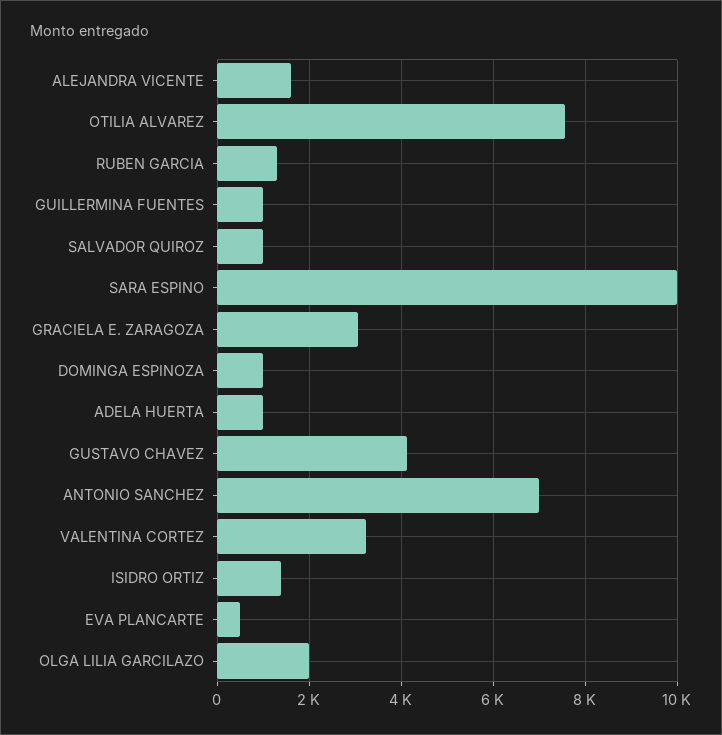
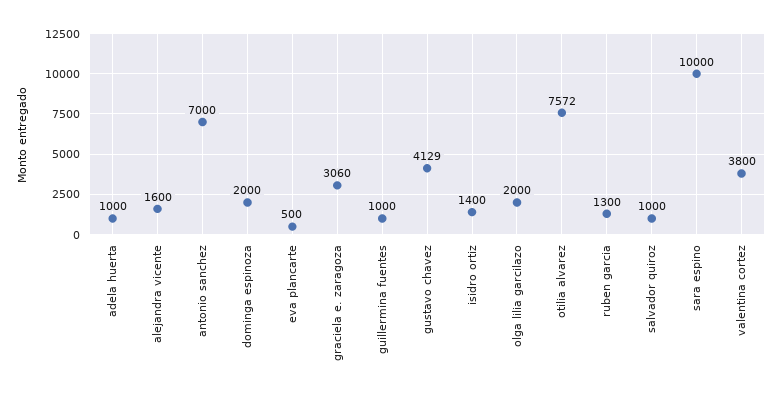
DOMINGA ESPINOZA: 1000 -> 2000
VALENTINA CORTEZ: 3200 -> 3800

